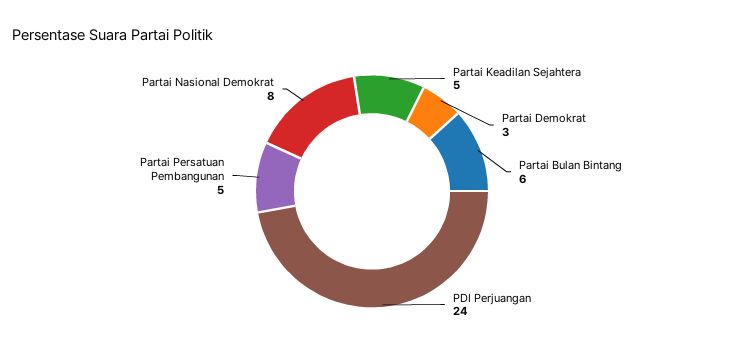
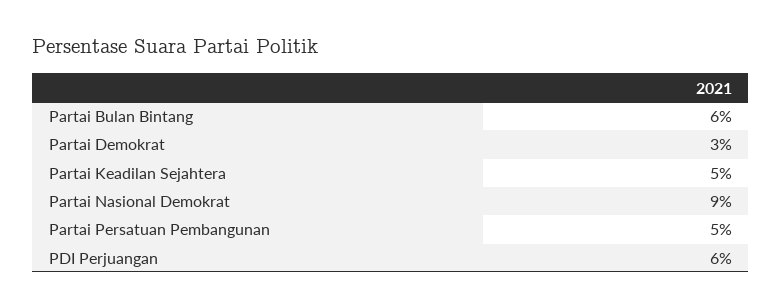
PDI Perjuangan: 24 -> 6
Partai Nasional Demokrat: 8 -> 9

